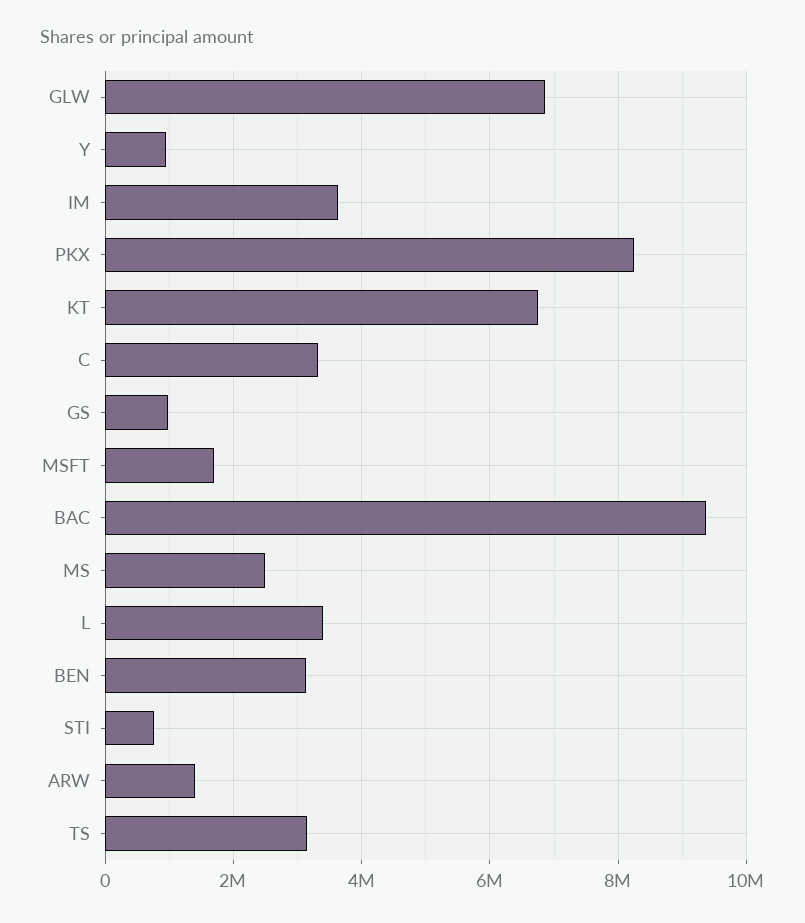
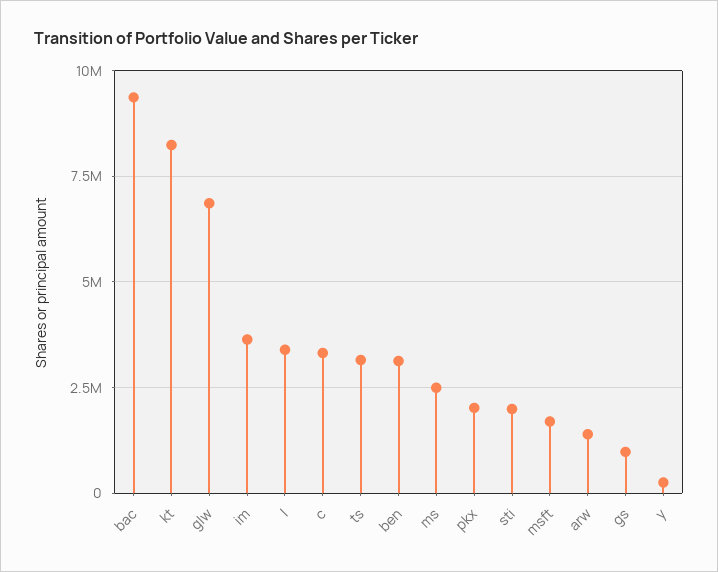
Y: 1000000 -> 250000
PKX: 8200000 -> 2000000
KT: 6800000 -> 8250000
STI: 800000 -> 2000000

